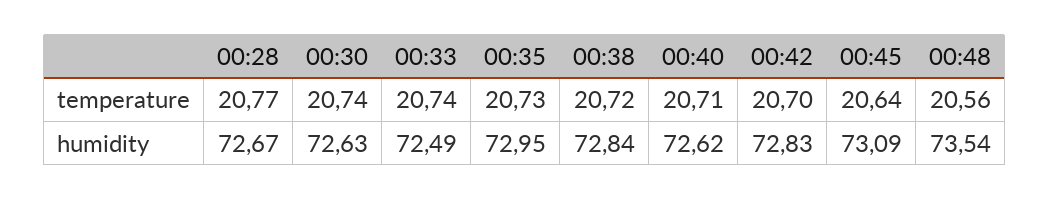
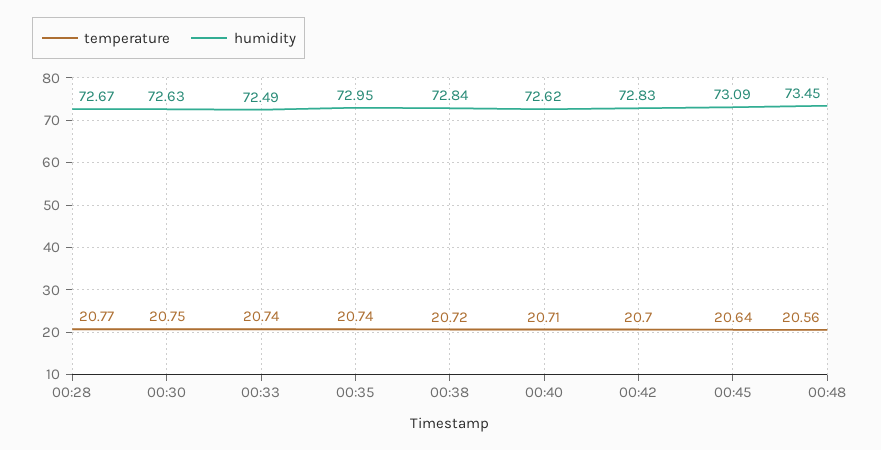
temperature, 00:30: 20.74 -> 20.75
temperature, 00:35: 20.73 -> 20.74
humidity, 00:48: 73.54 -> 73.45

